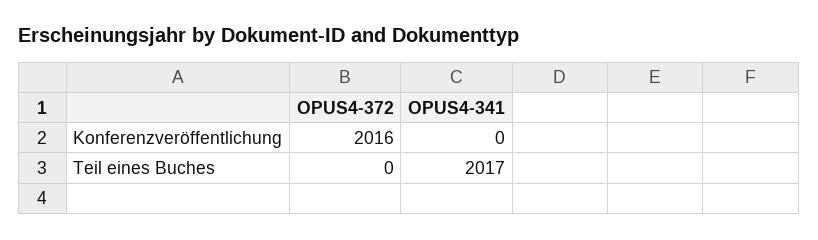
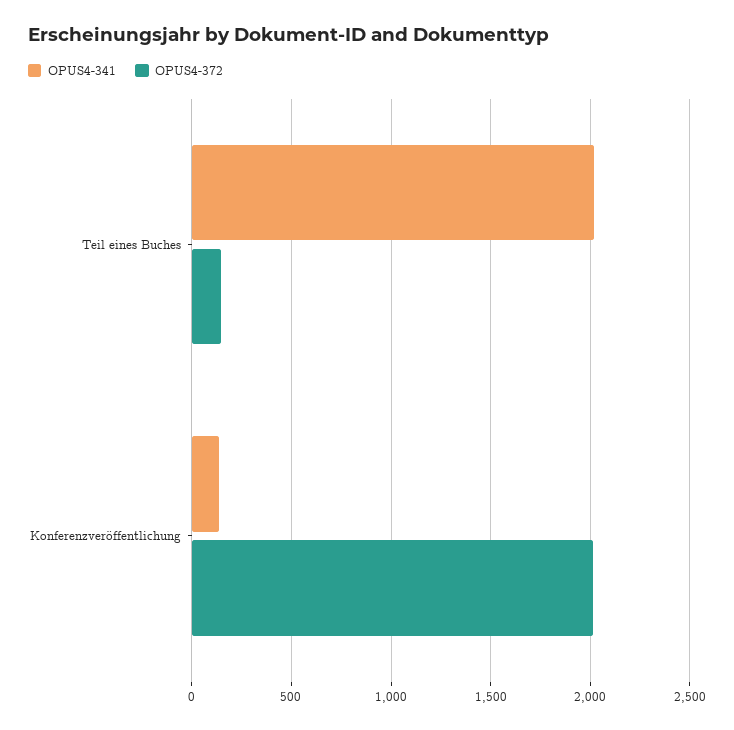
OPUS4-341, Konferenzveröffentlichung: 0 -> 150
OPUS4-372, Teil eines Buches: 0 -> 150

